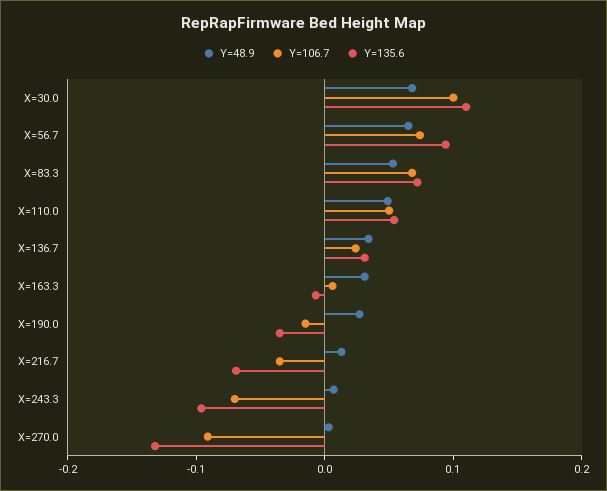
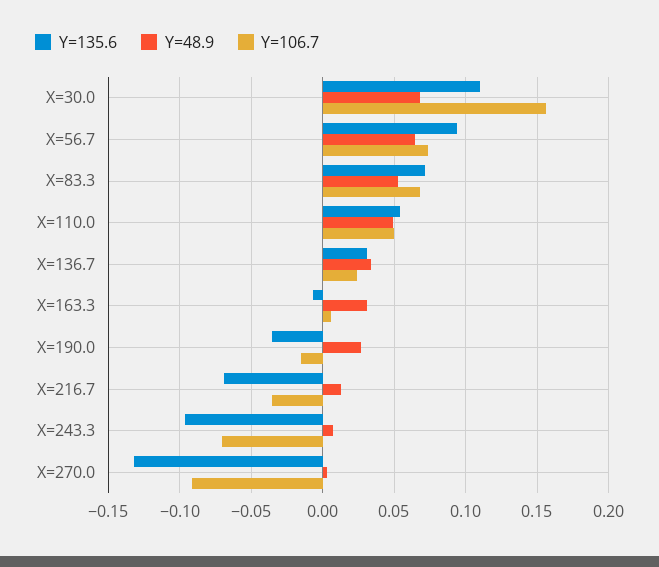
Y=106.7, X=30.0: 0.1 -> 0.155

